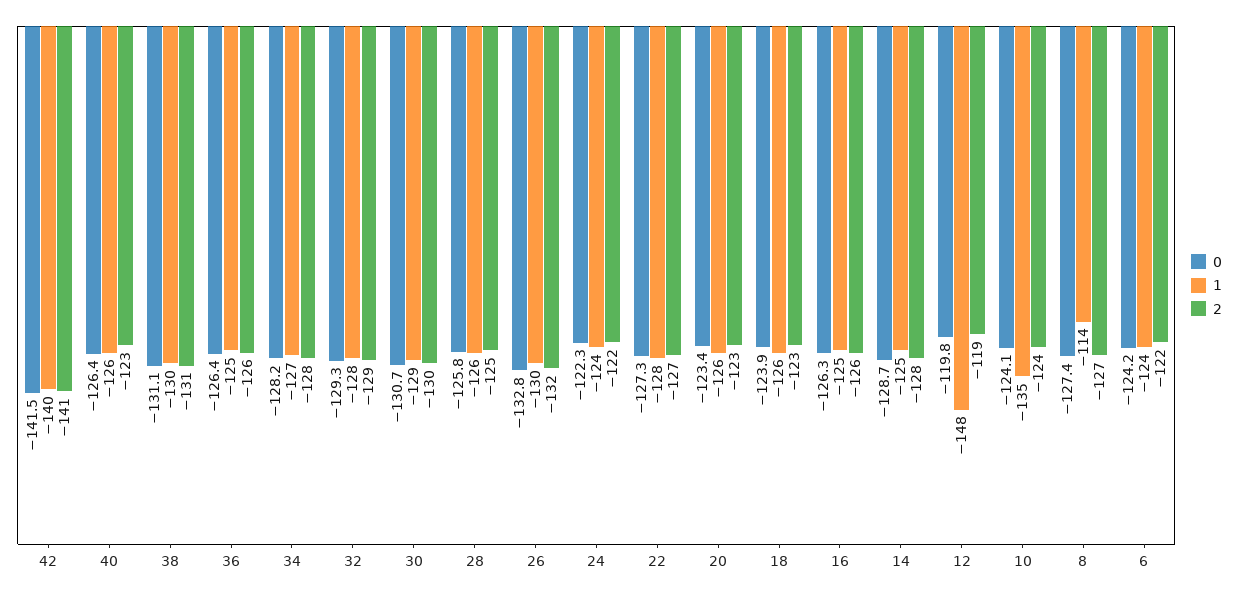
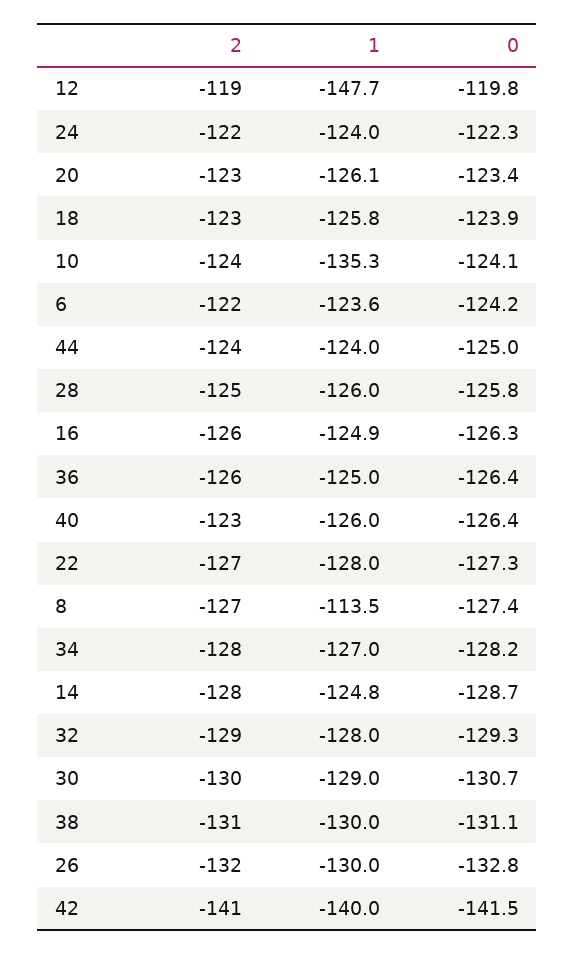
2, 44: none -> -124
1, 44: none -> -124
0, 44: none -> -125

